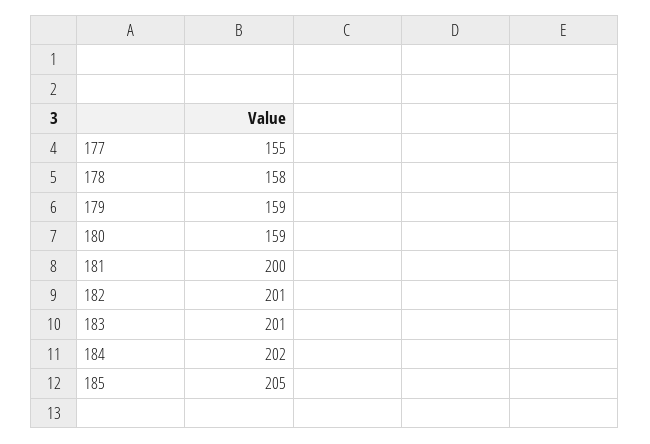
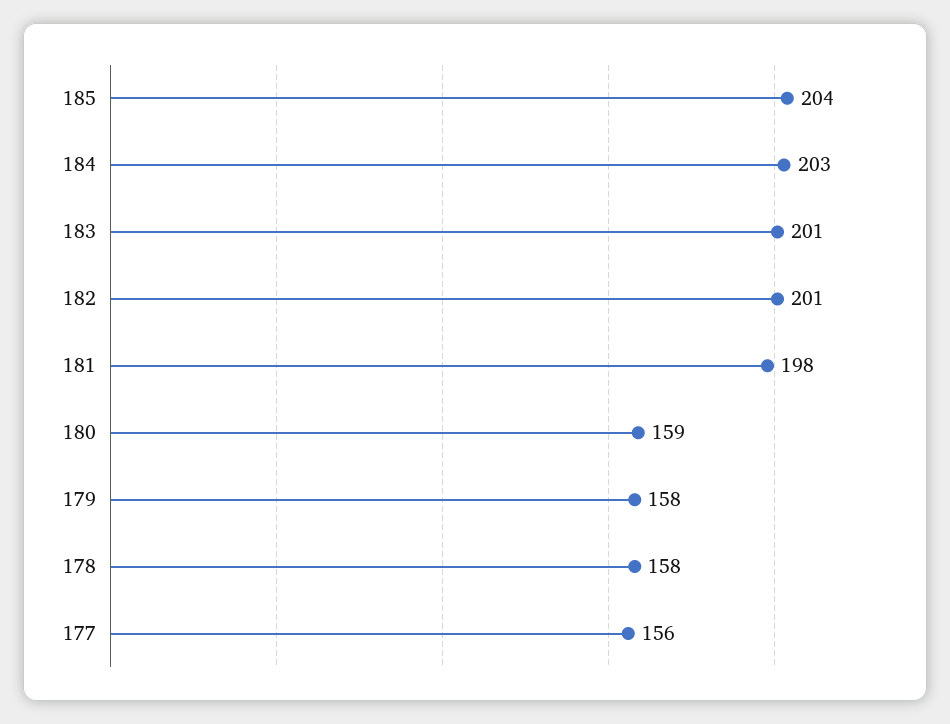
177: 155 -> 156
179: 159 -> 158
181: 200 -> 198
184: 202 -> 203
185: 205 -> 204

